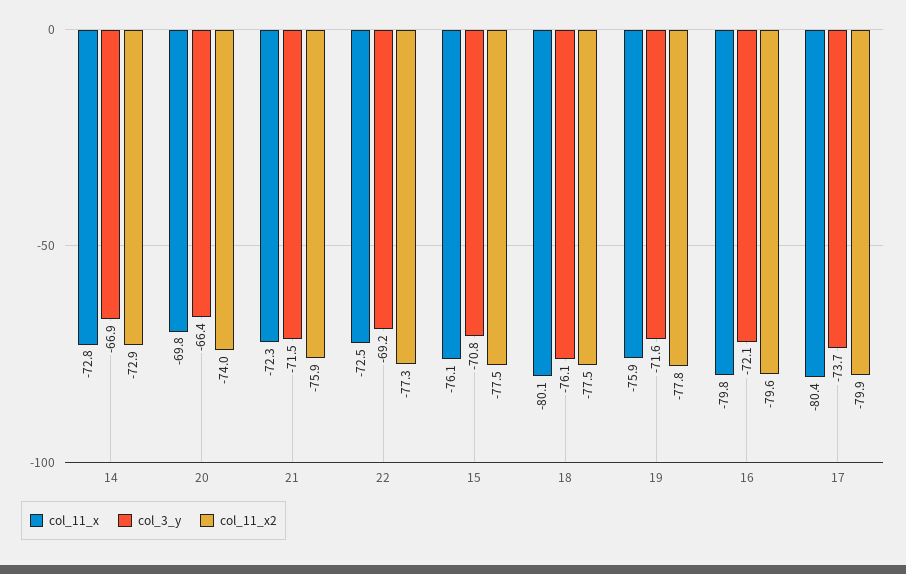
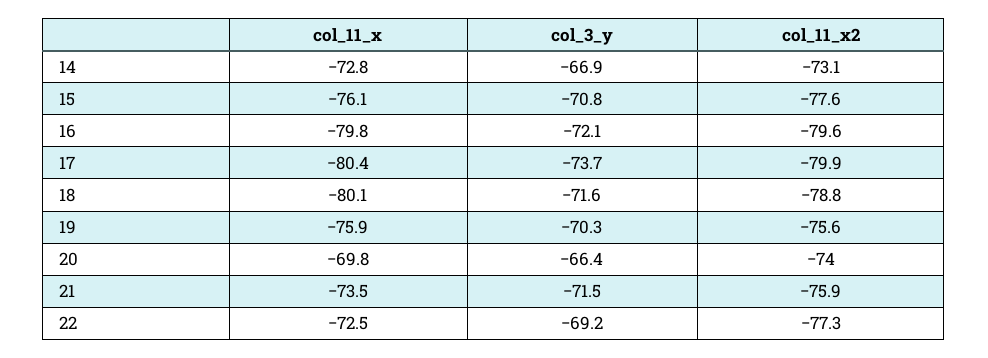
col_11_x2, 14: -72.9 -> -73.1
col_11_x, 21: -72.3 -> -73.5
col_11_x2, 15: -77.5 -> -77.6
col_3_y, 18: -76.1 -> -71.6
col_11_x2, 18: -77.5 -> -78.8
col_3_y, 19: -71.6 -> -70.3
col_11_x2, 19: -77.8 -> -75.6

